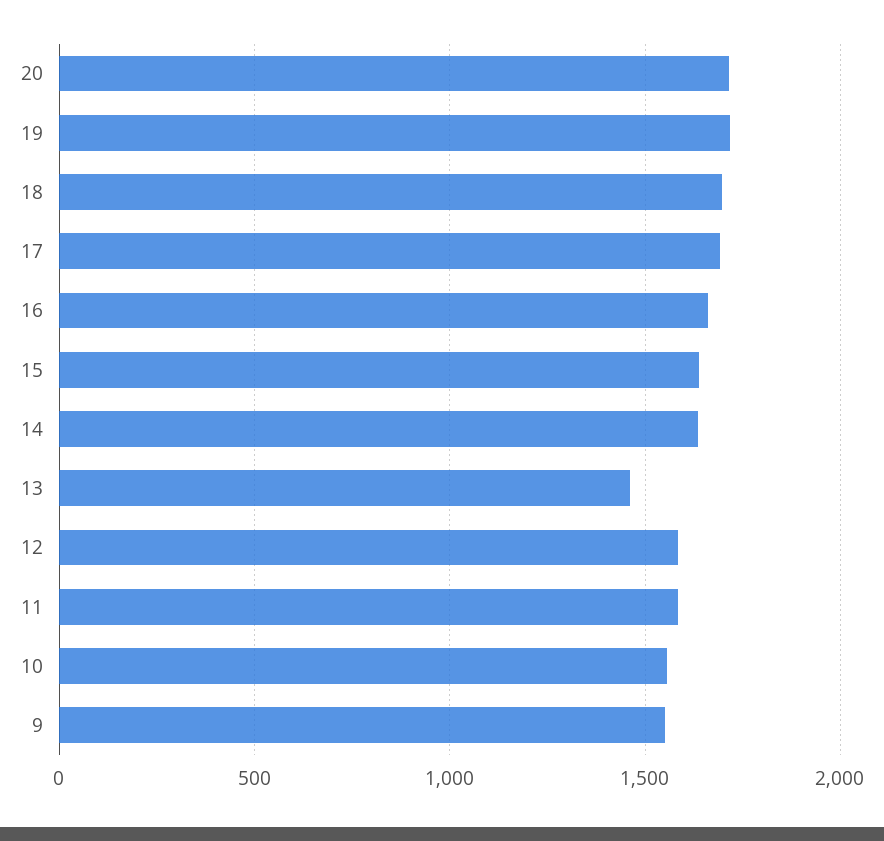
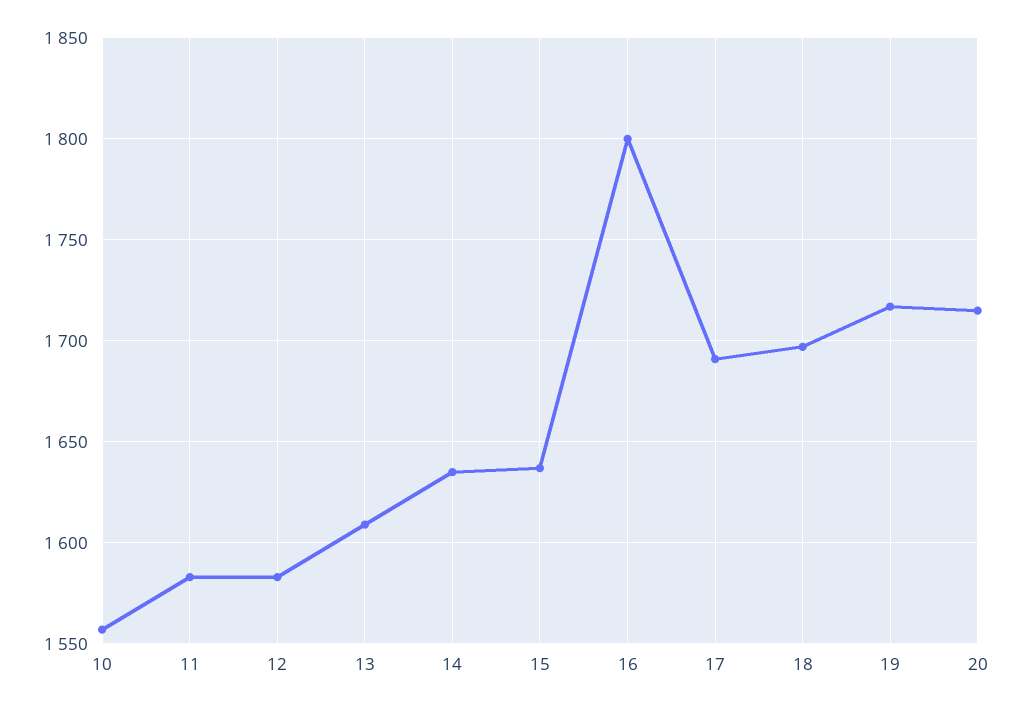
16: 1650 -> 1800
13: 1450 -> 1610
9: 1550 -> none

